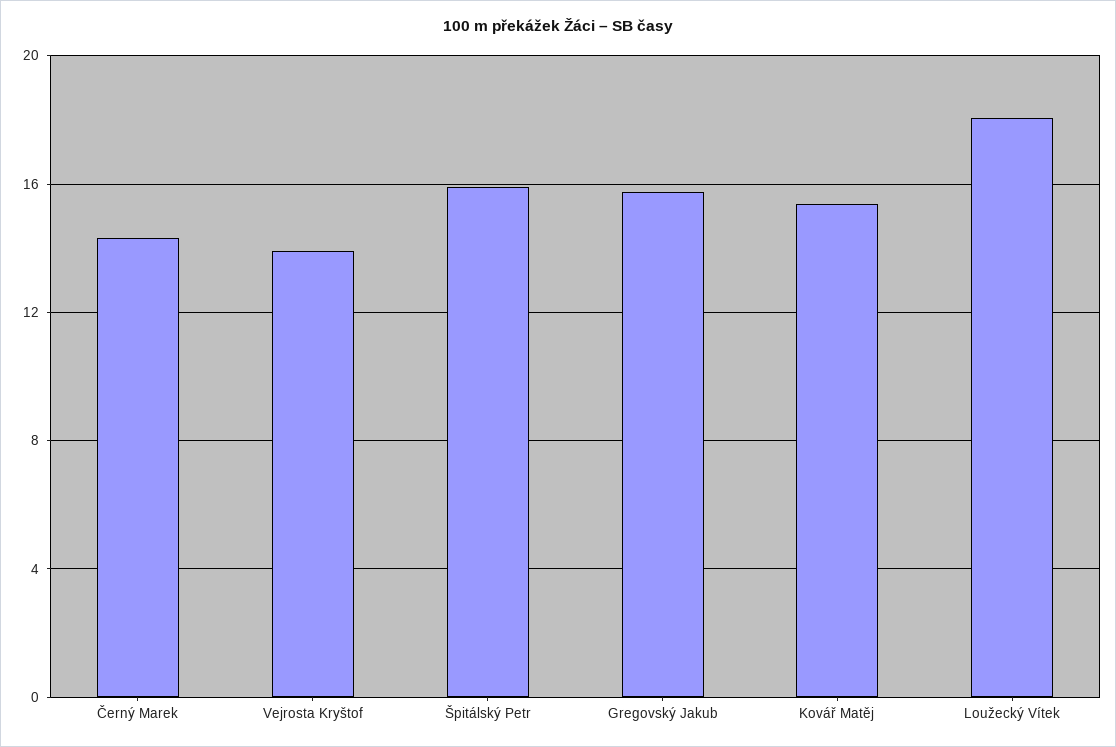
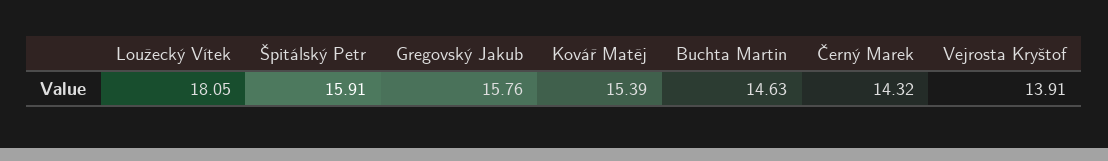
Buchta Martin: none -> 14.63

